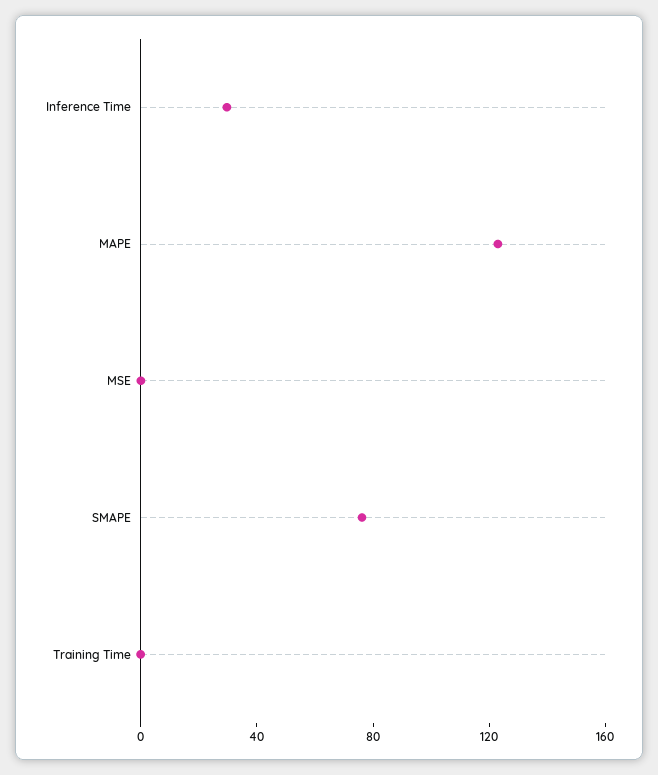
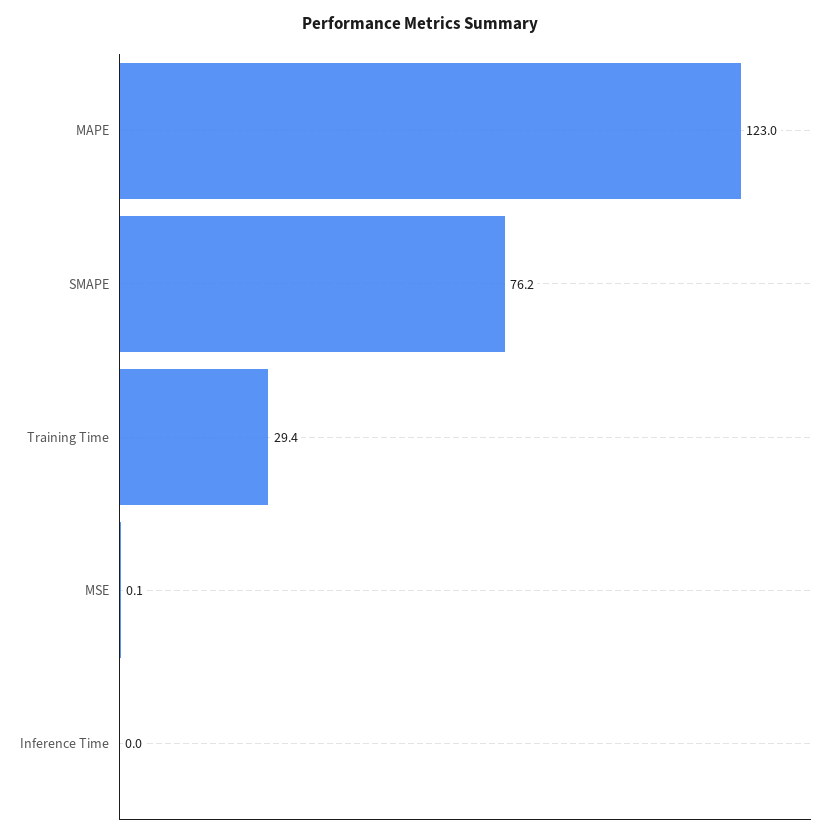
Inference Time: 30 -> 0
Training Time: 0 -> 29.4

